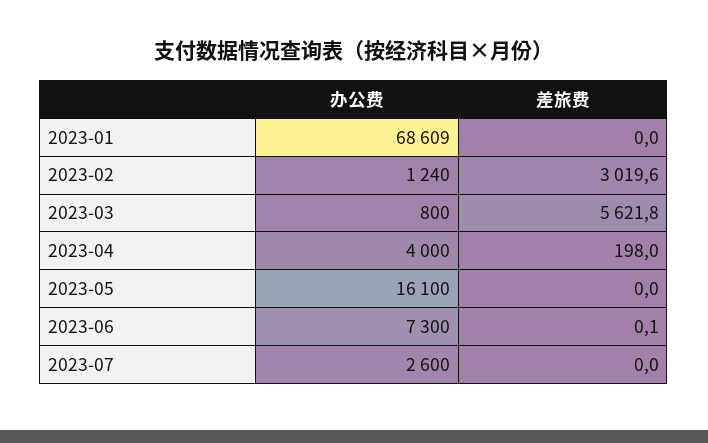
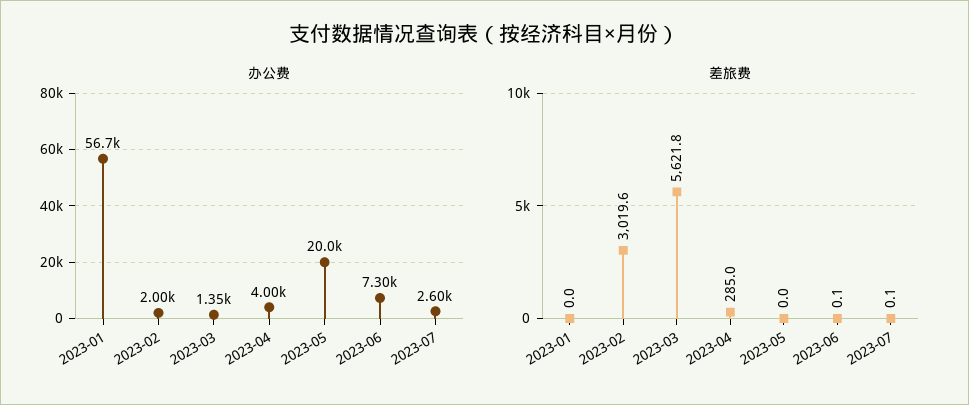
办公费, 2023-01: 68609 -> 56700
办公费, 2023-02: 1240 -> 2000
办公费, 2023-03: 800 -> 1350
差旅费, 2023-04: 198 -> 285
办公费, 2023-05: 16100 -> 20000
差旅费, 2023-07: 0 -> 0.1

